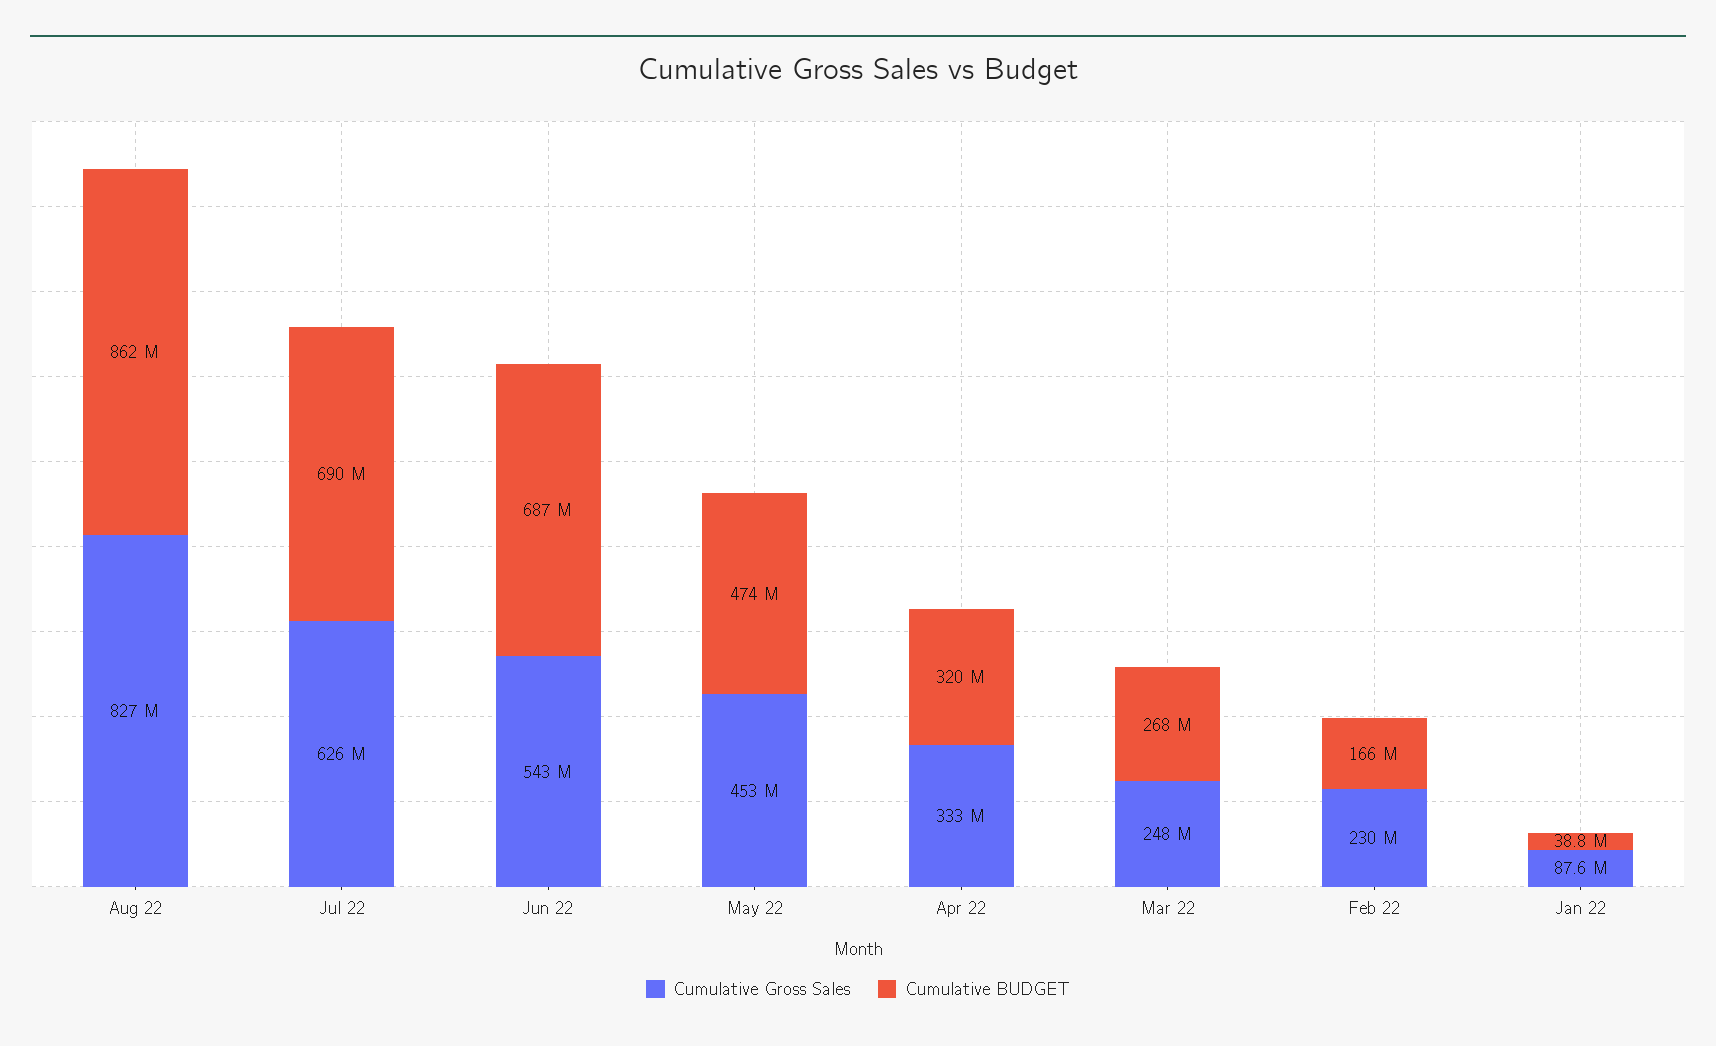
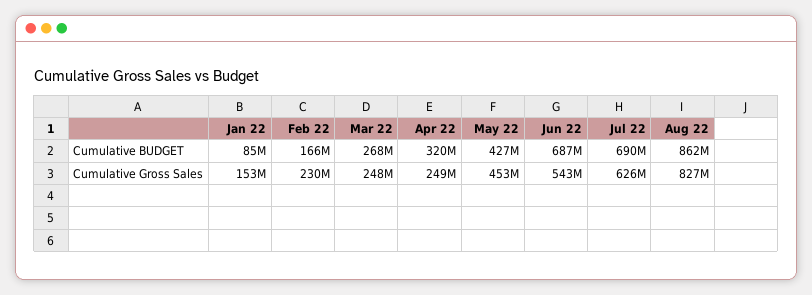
Cumulative BUDGET, May 22: 474000000 -> 427000000
Cumulative Gross Sales, Apr 22: 333000000 -> 249000000
Cumulative Gross Sales, Jan 22: 87600000 -> 153000000
Cumulative BUDGET, Jan 22: 38800000 -> 85000000

